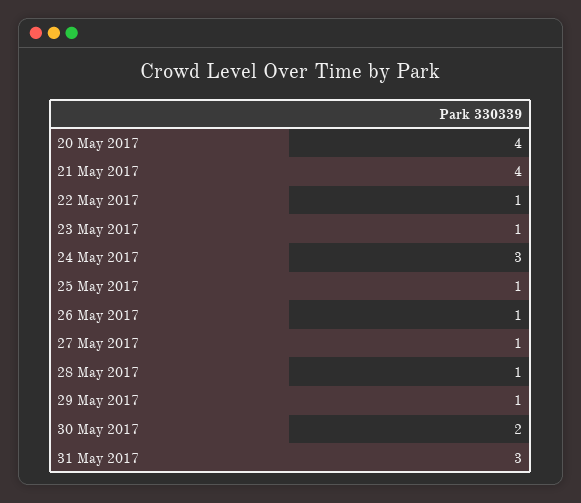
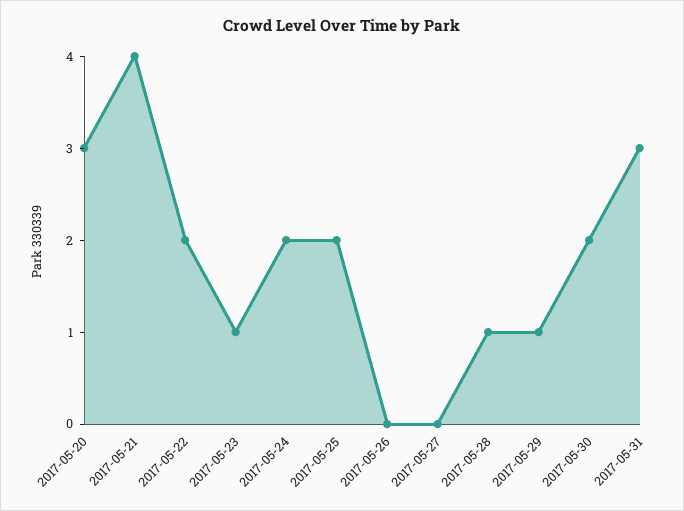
20 May 2017: 4 -> 3
22 May 2017: 1 -> 2
24 May 2017: 3 -> 2
25 May 2017: 1 -> 2
26 May 2017: 1 -> 0
27 May 2017: 1 -> 0

